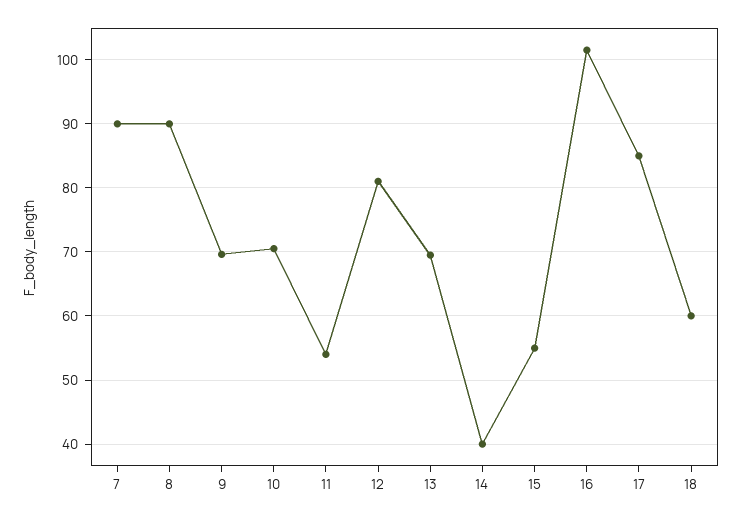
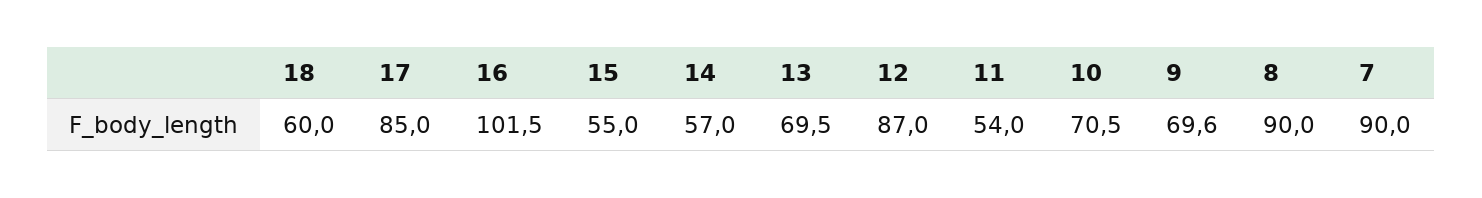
12: 81 -> 87
14: 40 -> 57

